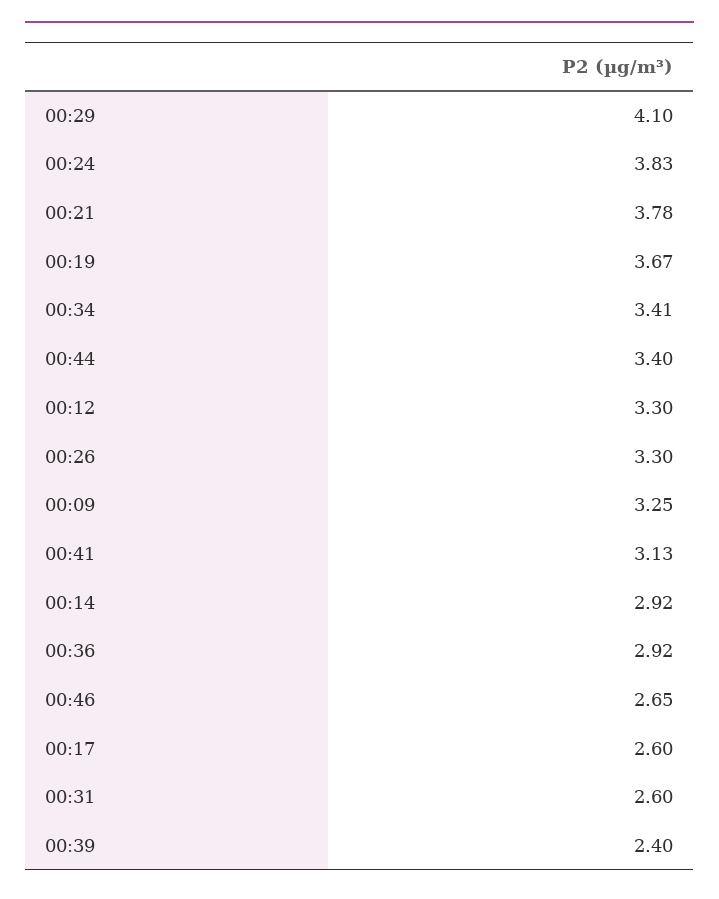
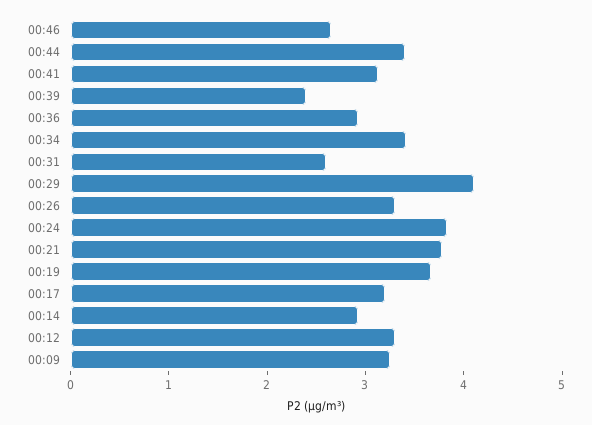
00:17: 2.6 -> 3.2

